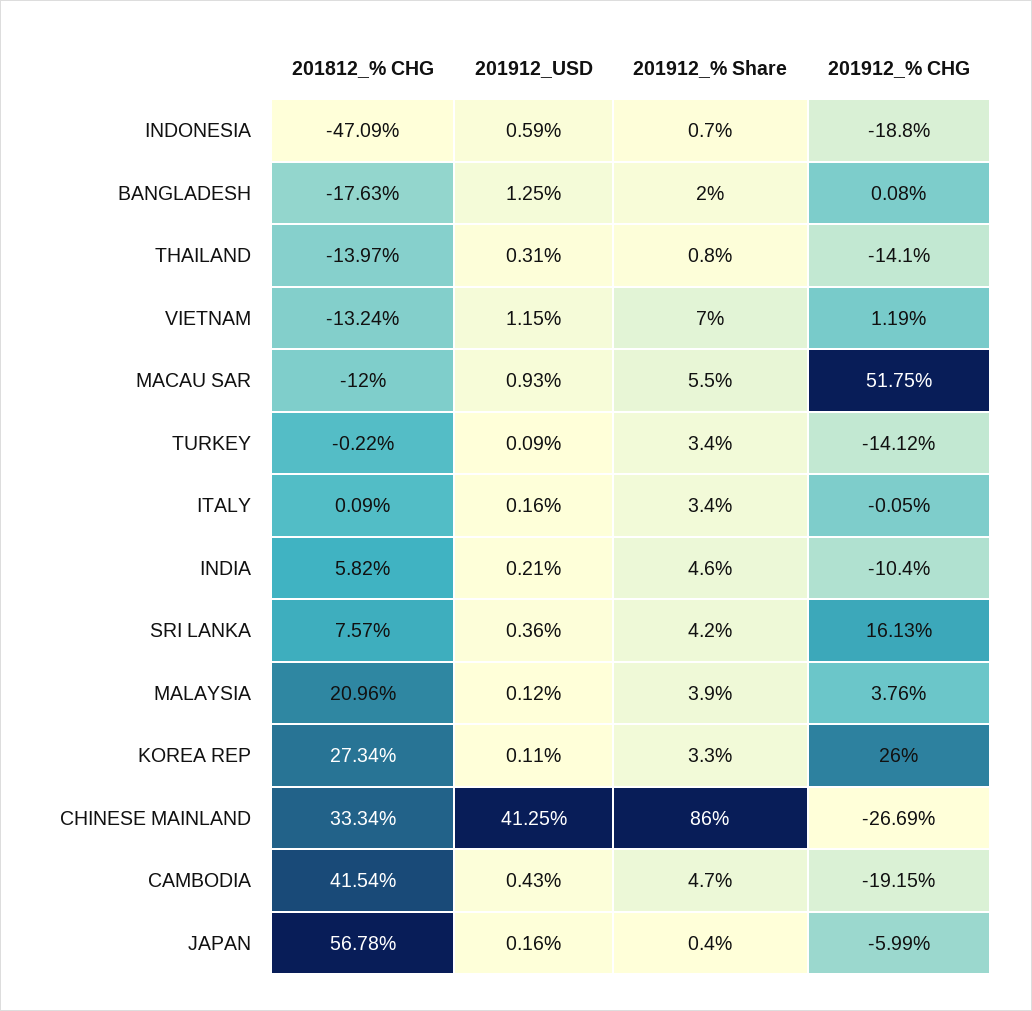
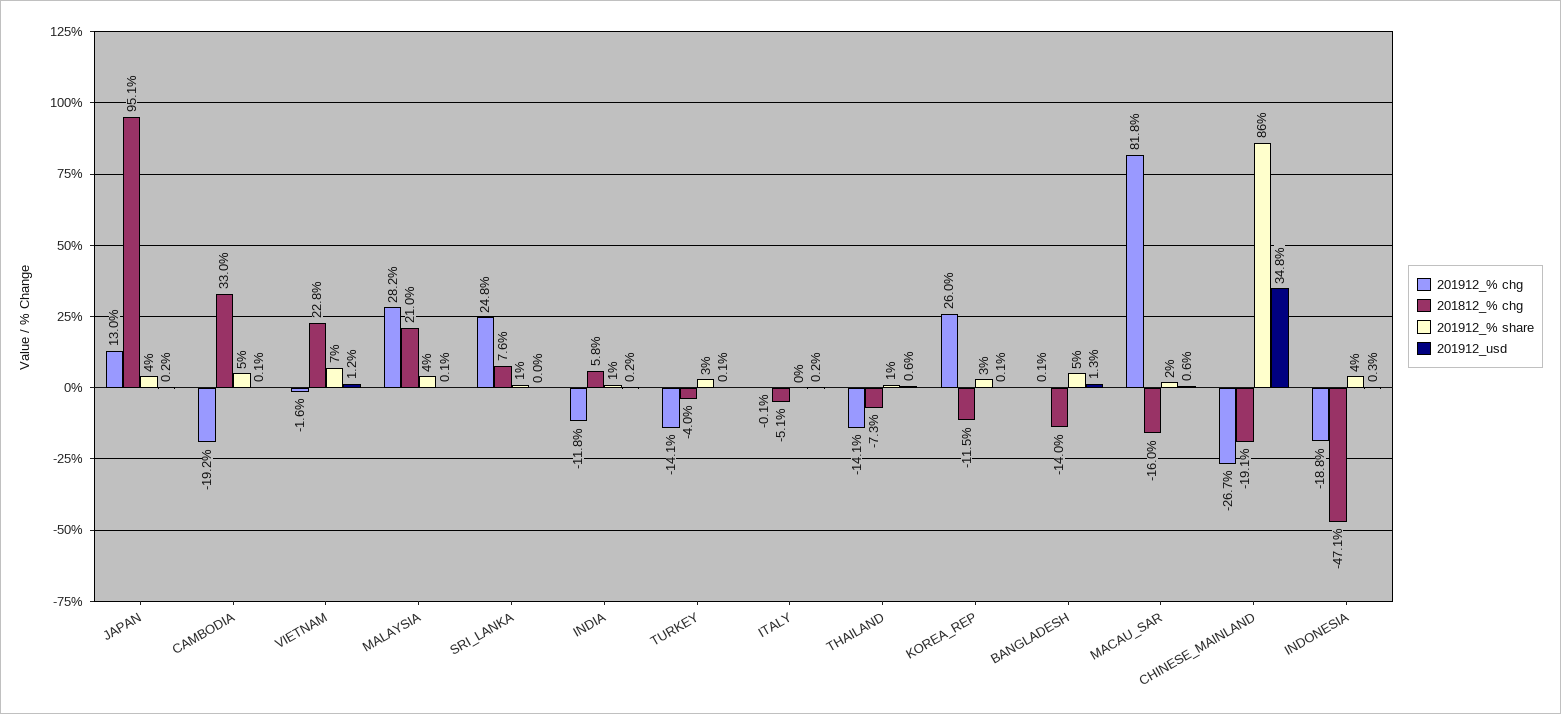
201912_USD, INDONESIA: 0.59 -> 0.3
201912_% Share, INDONESIA: 0.7 -> 4
201812_% CHG, BANGLADESH: -17.63 -> -14
201912_% Share, BANGLADESH: 2 -> 5
201812_% CHG, THAILAND: -13.97 -> -7.3
201912_USD, THAILAND: 0.31 -> 0.6
201812_% CHG, VIETNAM: -13.24 -> 22.8
201912_% CHG, VIETNAM: 1.19 -> -1.6
201812_% CHG, MACAU SAR: -12 -> -16
201912_USD, MACAU SAR: 0.93 -> 0.6
201912_% Share, MACAU SAR: 5.5 -> 2
201912_% CHG, MACAU SAR: 51.75 -> 81.8
201812_% CHG, TURKEY: -0.22 -> -4
201812_% CHG, ITALY: 0.09 -> -5.1
201912_% Share, ITALY: 3.4 -> 0
201912_% Share, INDIA: 4.6 -> 1
201912_% CHG, INDIA: -10.4 -> -11.8
201912_USD, SRI LANKA: 0.36 -> 0
201912_% Share, SRI LANKA: 4.2 -> 1
201912_% CHG, SRI LANKA: 16.13 -> 24.8
201912_% CHG, MALAYSIA: 3.76 -> 28.2
201812_% CHG, KOREA REP: 27.34 -> -11.5
201812_% CHG, CHINESE MAINLAND: 33.34 -> -19.1
201912_USD, CHINESE MAINLAND: 41.25 -> 34.8
201812_% CHG, CAMBODIA: 41.54 -> 33
201912_USD, CAMBODIA: 0.43 -> 0.1
201812_% CHG, JAPAN: 56.78 -> 95.1
201912_% Share, JAPAN: 0.4 -> 4
201912_% CHG, JAPAN: -5.99 -> 13

